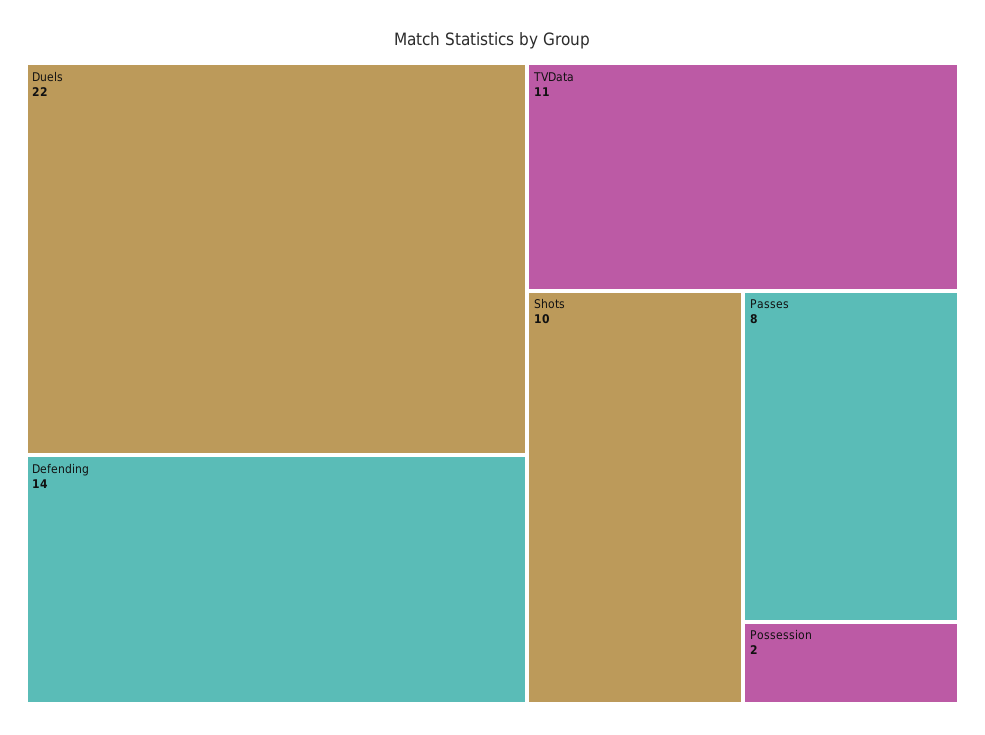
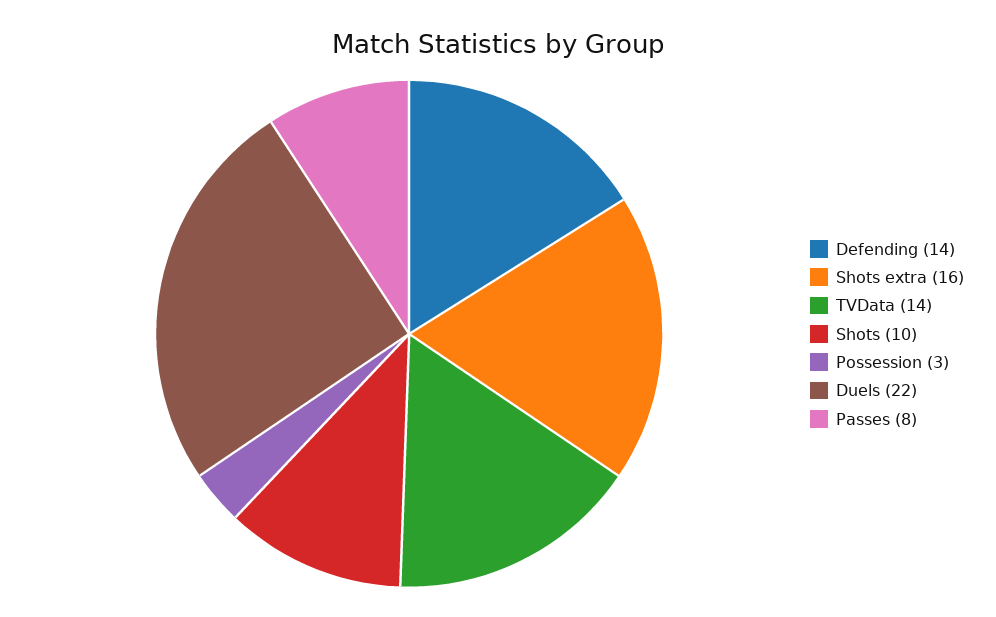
TVData: 11 -> 14
Possession: 2 -> 3
Shots extra: none -> 16

